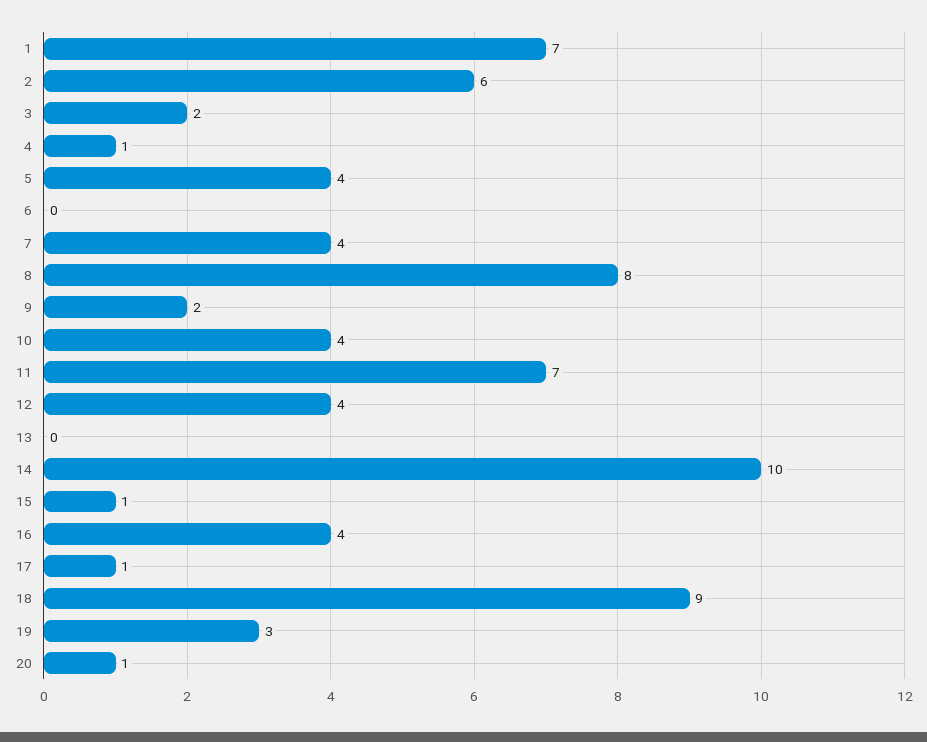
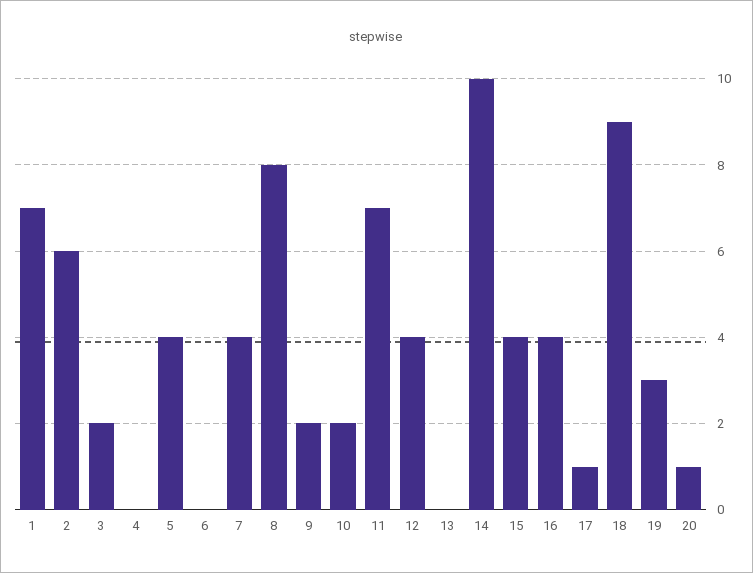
4: 1 -> 0
10: 4 -> 2
15: 1 -> 4

